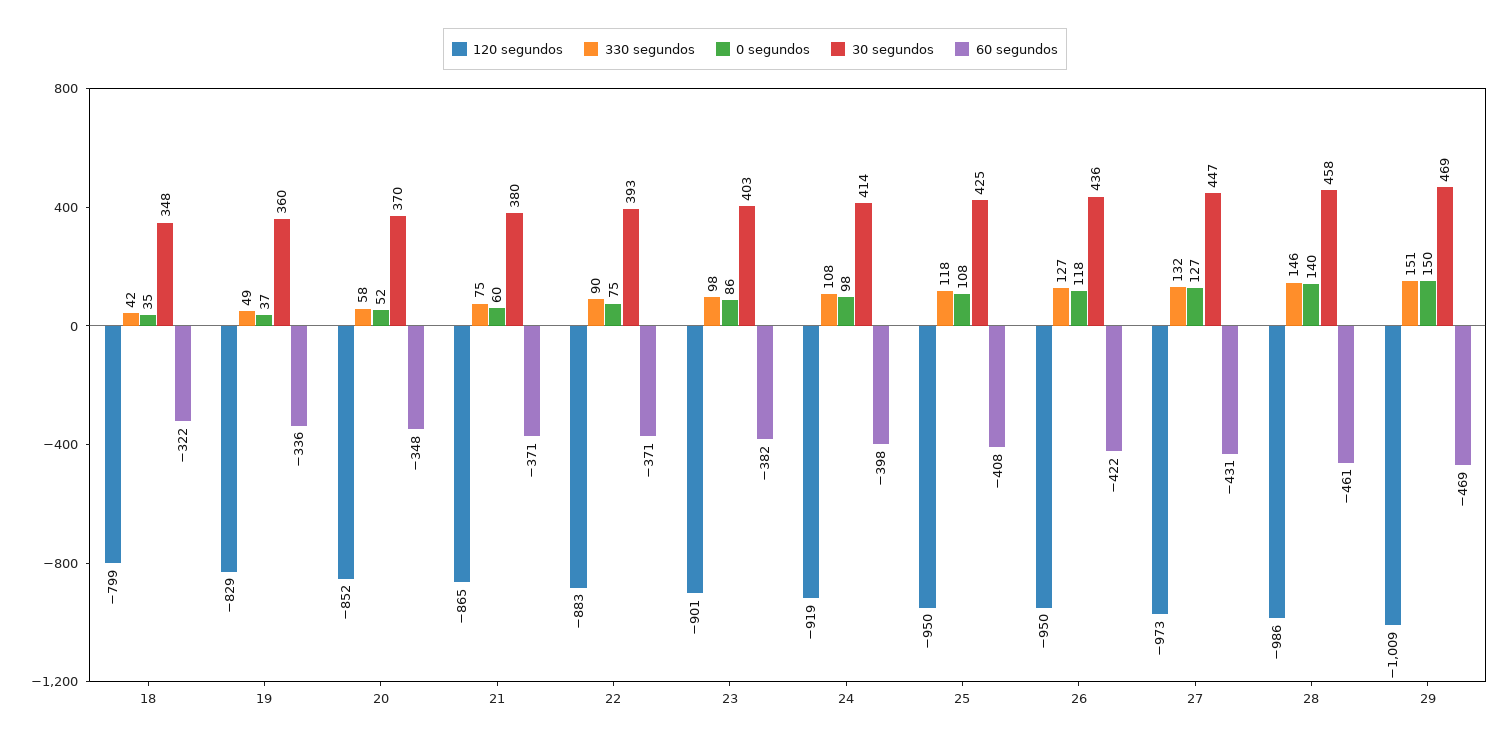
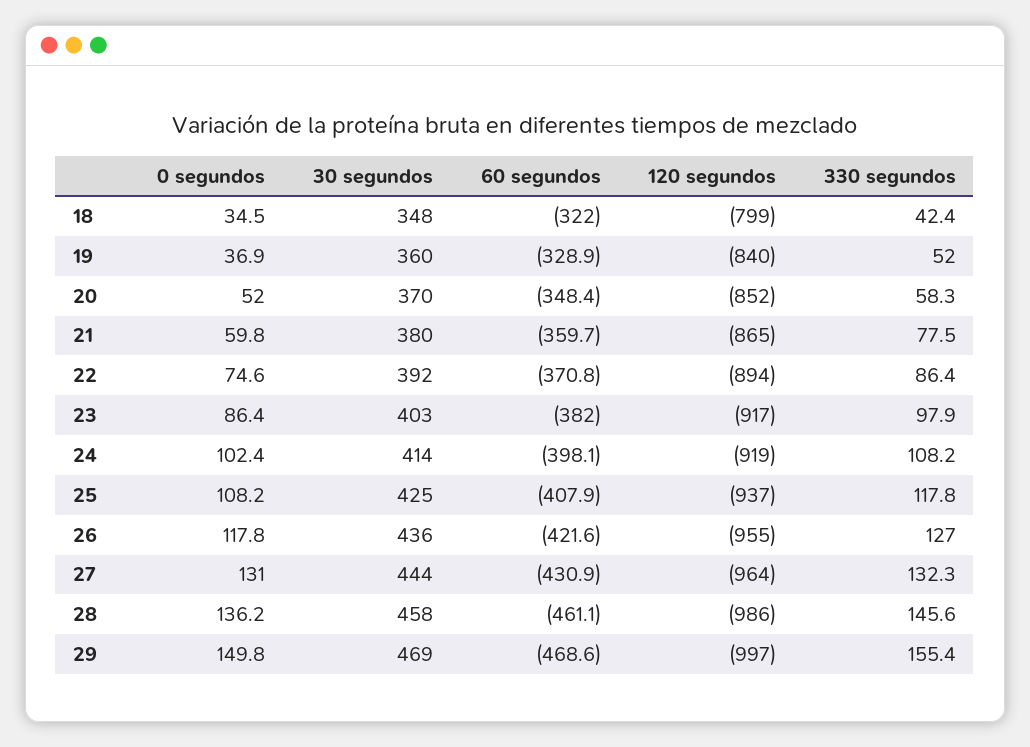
120 segundos, 19: -829 -> -840
330 segundos, 19: 49 -> 52
60 segundos, 19: -336 -> -328.9
330 segundos, 21: 75 -> 77.5
60 segundos, 21: -371 -> -359.7
120 segundos, 22: -883 -> -894
330 segundos, 22: 90 -> 86.4
30 segundos, 22: 393 -> 392
120 segundos, 23: -901 -> -917
0 segundos, 24: 98 -> 102.4
120 segundos, 25: -950 -> -937
120 segundos, 26: -950 -> -955
120 segundos, 27: -973 -> -964
0 segundos, 27: 127 -> 131
30 segundos, 27: 447 -> 444
0 segundos, 28: 140 -> 136.2
120 segundos, 29: -1009 -> -997
330 segundos, 29: 151 -> 155.4

